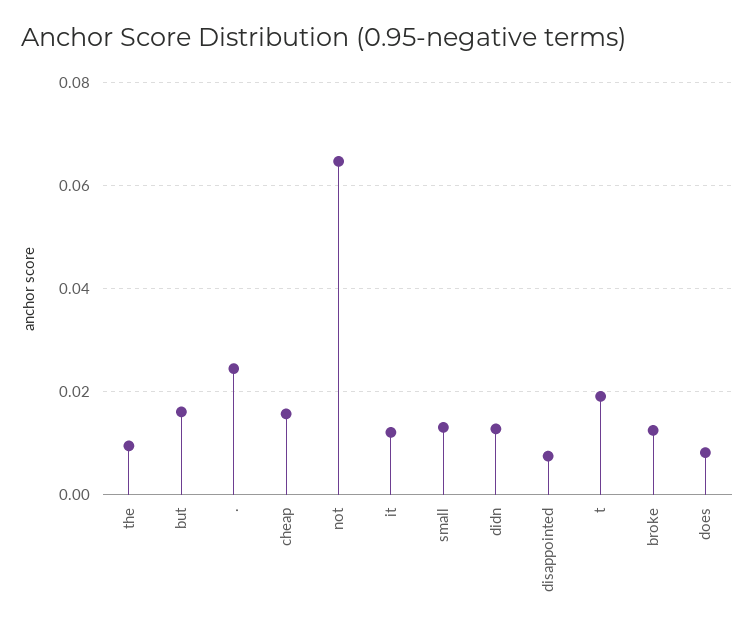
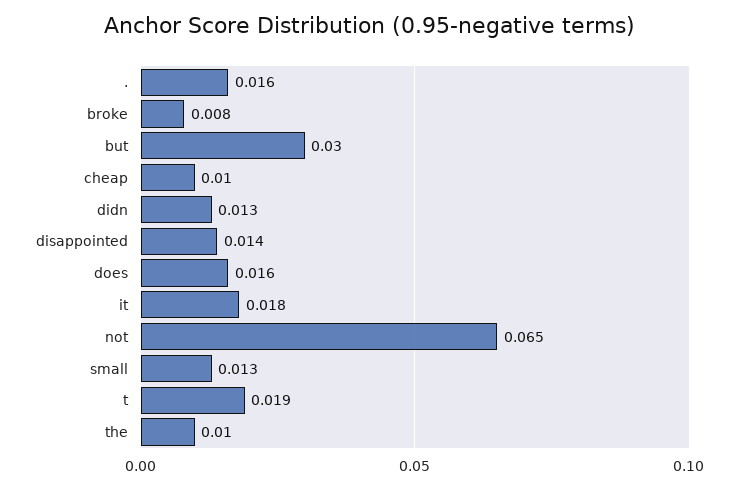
but: 0.016 -> 0.03
.: 0.024 -> 0.016
cheap: 0.016 -> 0.01
it: 0.012 -> 0.018
disappointed: 0.008 -> 0.014
broke: 0.012 -> 0.008
does: 0.008 -> 0.016

